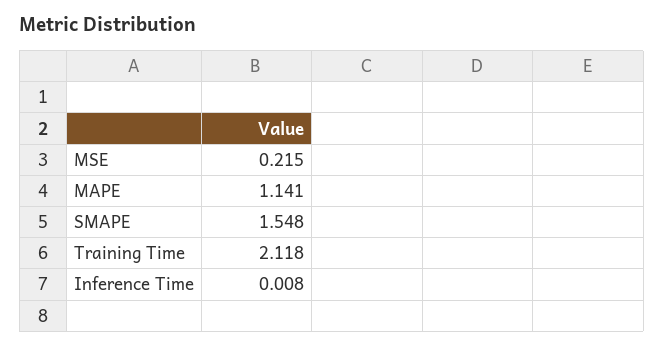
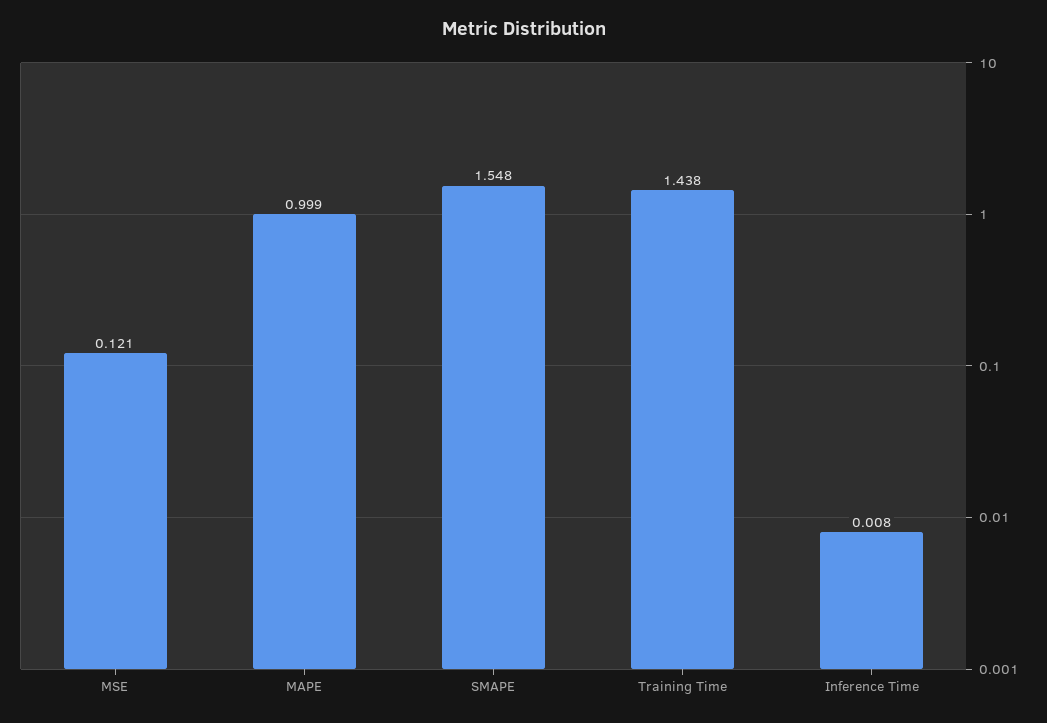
MSE: 0.215 -> 0.121
MAPE: 1.141 -> 0.999
Training Time: 2.118 -> 1.438

